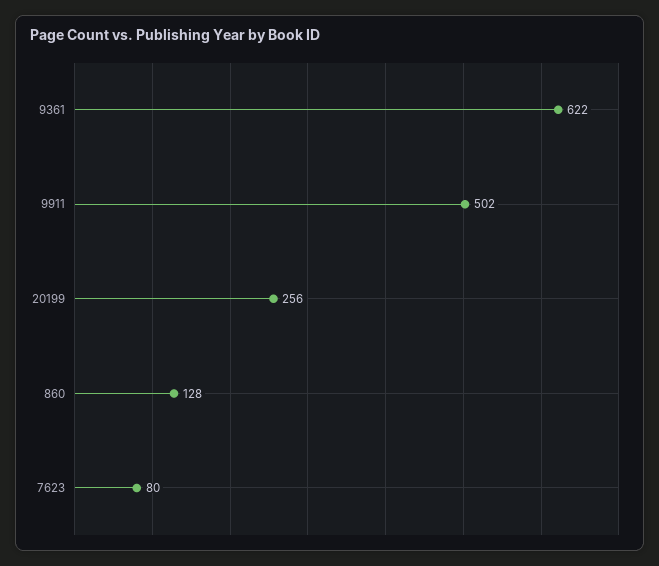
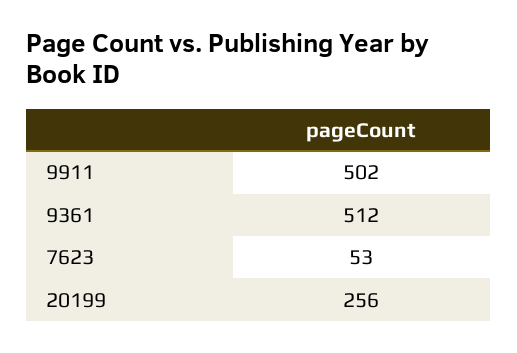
9361: 622 -> 512
860: 128 -> none
7623: 80 -> 53

